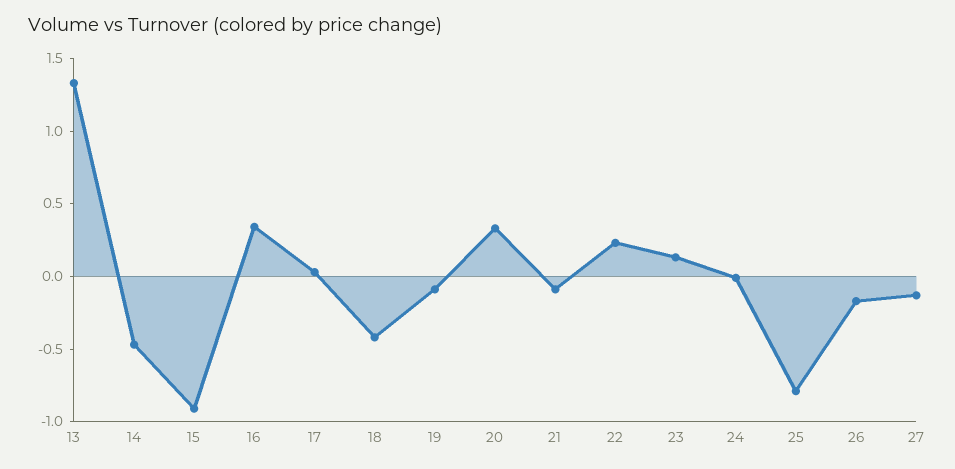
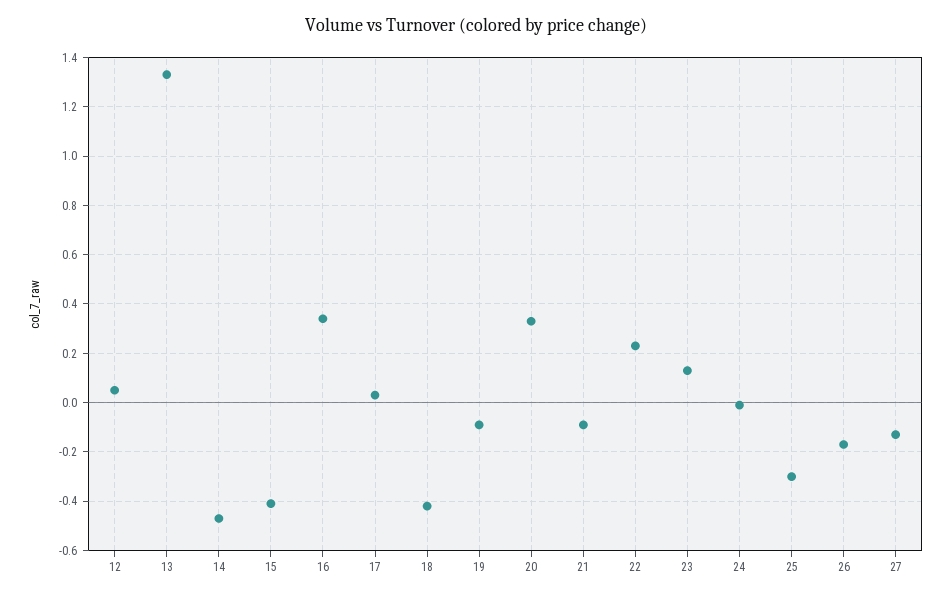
15: -0.9 -> -0.4
25: -0.8 -> -0.3
12: none -> 0.05

